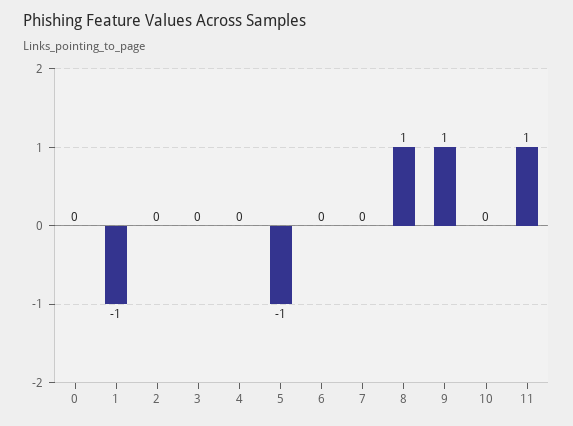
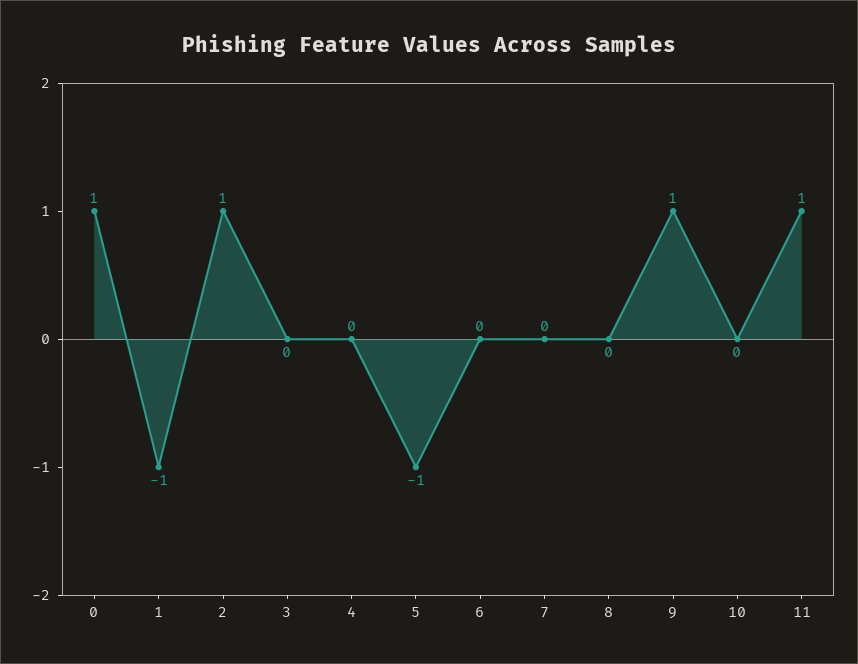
0: 0 -> 1
2: 0 -> 1
8: 1 -> 0

